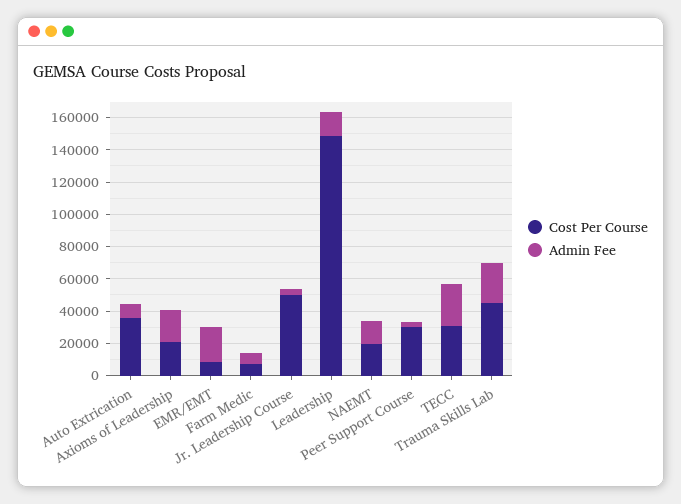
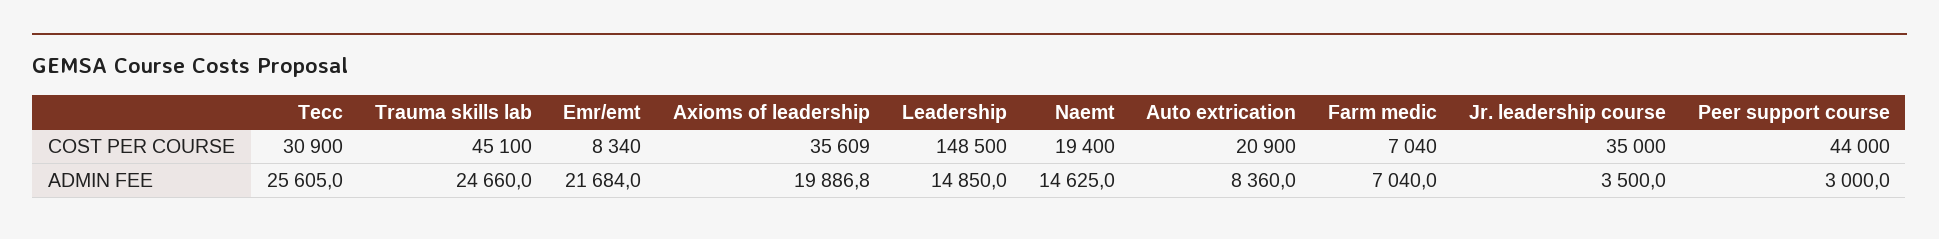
Cost Per Course, Auto Extrication: 35000 -> 20900
Cost Per Course, Axioms of Leadership: 20000 -> 35609
Cost Per Course, Jr. Leadership Course: 50000 -> 35000
Cost Per Course, Peer Support Course: 30000 -> 44000

